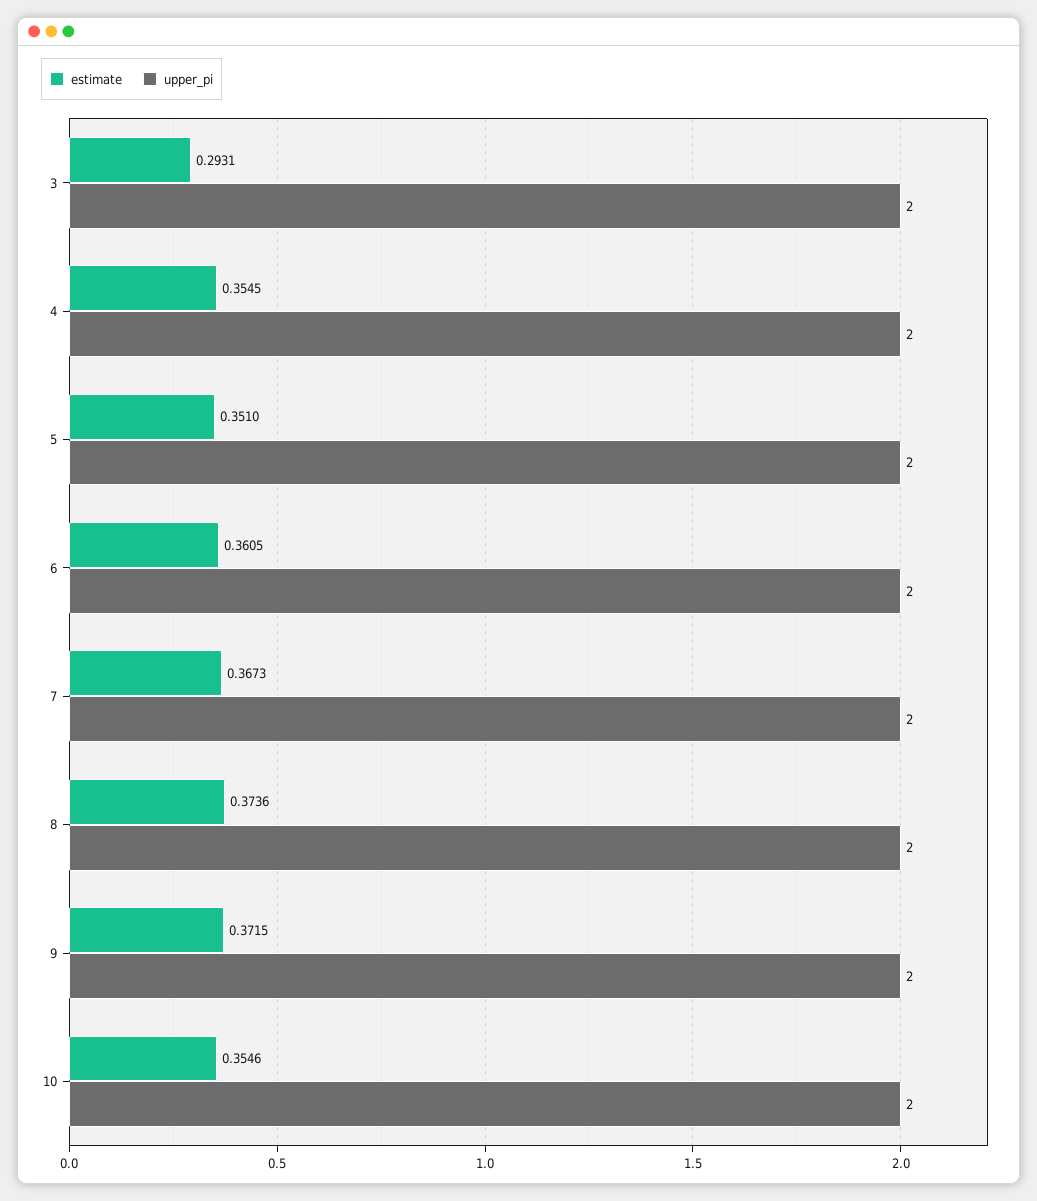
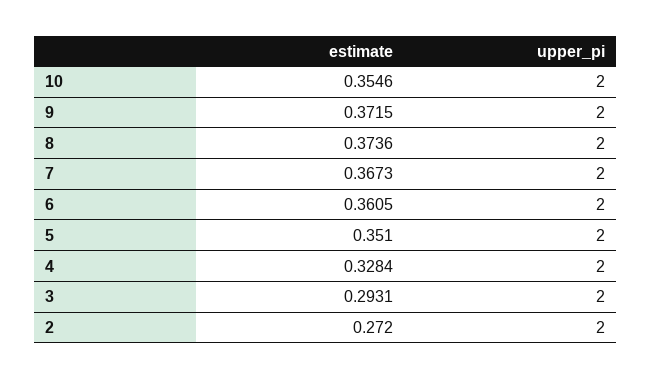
estimate, 4: 0.3545 -> 0.3284
estimate, 2: none -> 0.272
upper_pi, 2: none -> 2

